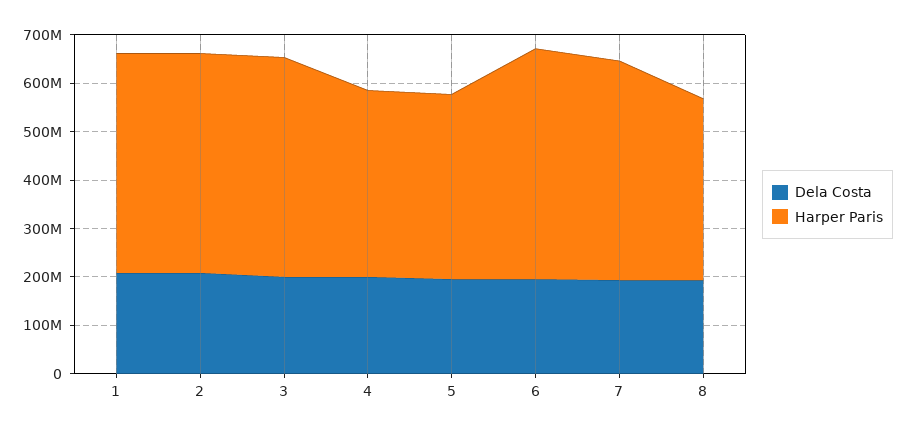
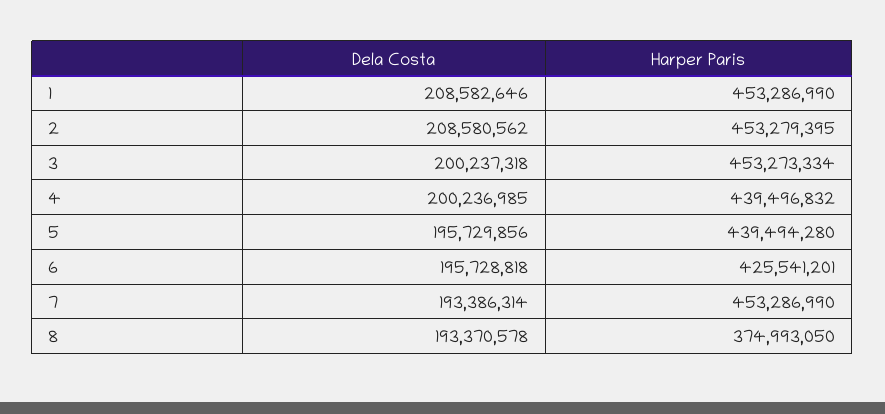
Harper Paris, 4: 380000000 -> 439496832
Harper Paris, 5: 380000000 -> 439494280
Harper Paris, 6: 480000000 -> 425541201

